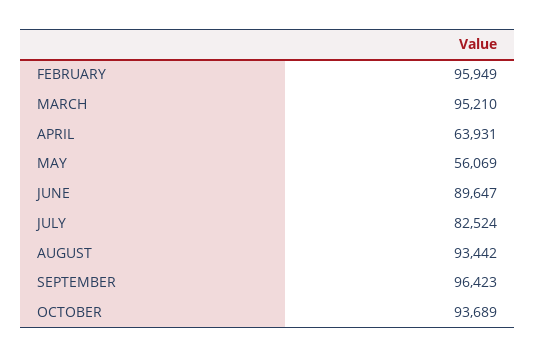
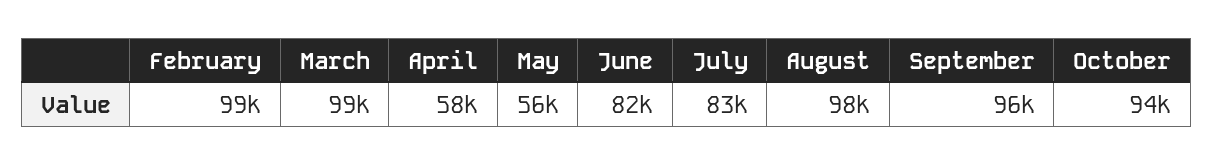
FEBRUARY: 95949 -> 99000
MARCH: 95210 -> 99000
APRIL: 63931 -> 58000
JUNE: 89647 -> 82000
AUGUST: 93442 -> 98000

